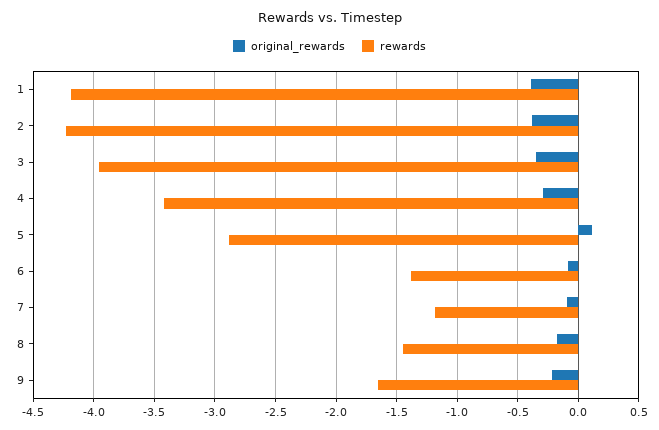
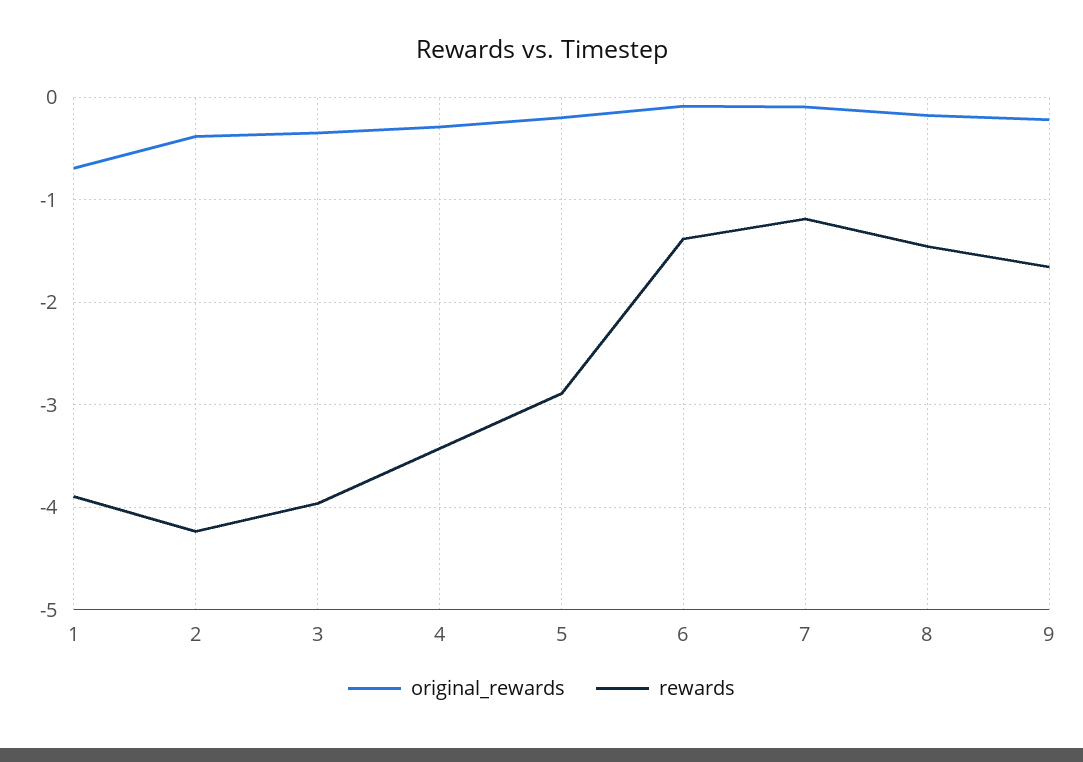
original_rewards, 1: -0.4 -> -0.7
rewards, 1: -4.2 -> -3.9
original_rewards, 5: 0.1 -> -0.2

